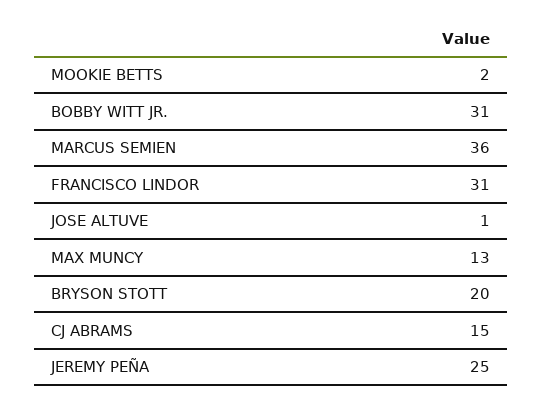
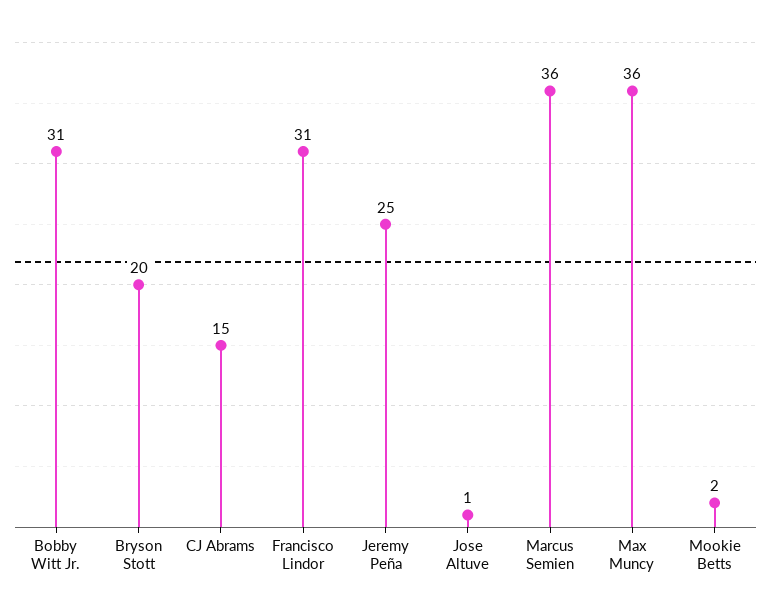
MAX MUNCY: 13 -> 36

